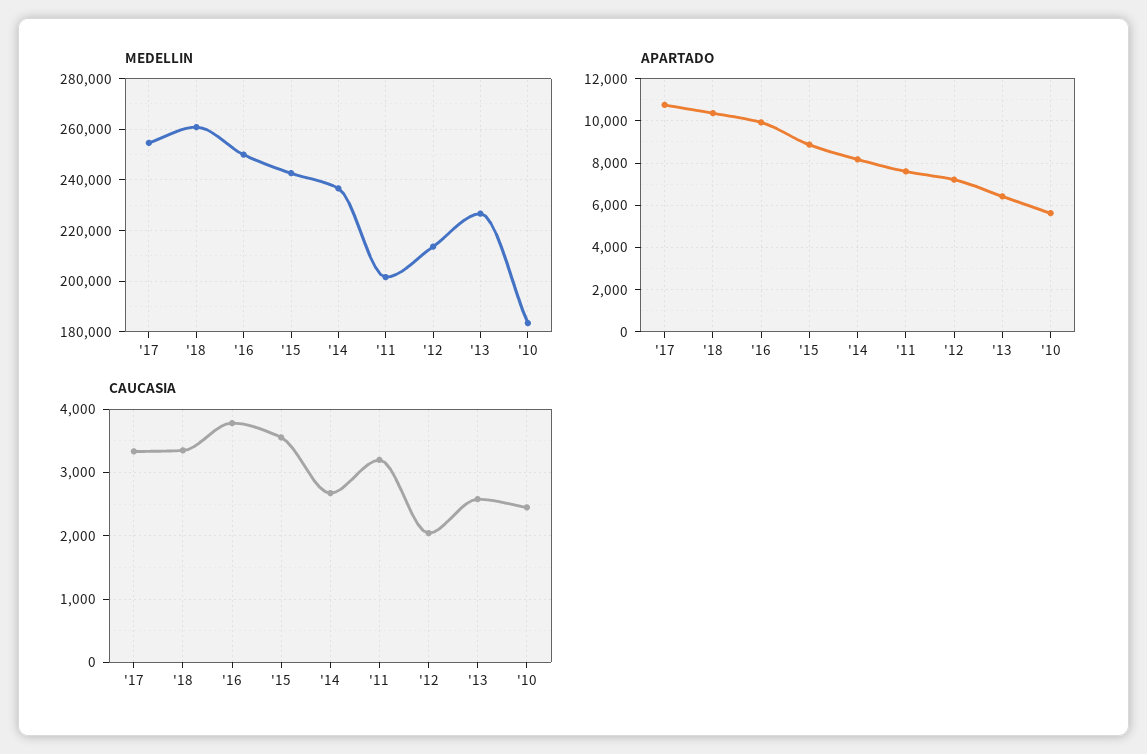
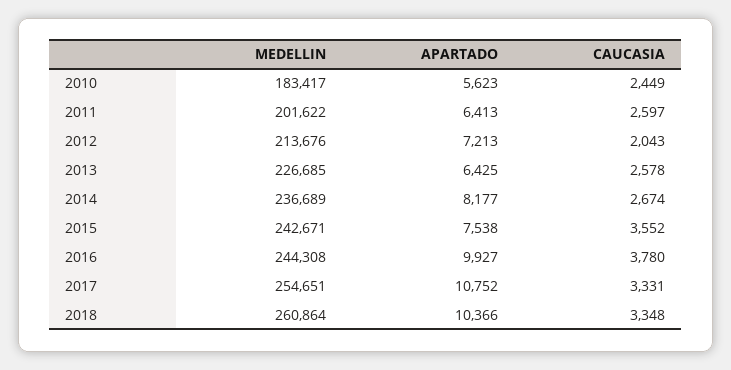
MEDELLIN, '16: 250000 -> 244308
APARTADO, '15: 9000 -> 7538
APARTADO, '11: 7500 -> 6413
CAUCASIA, '11: 3200 -> 2597

